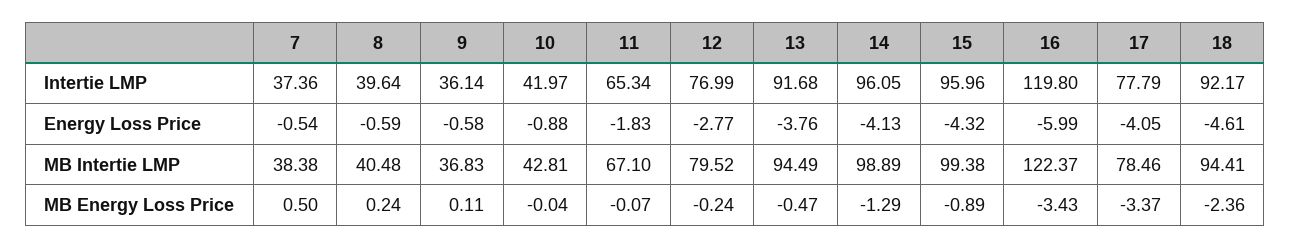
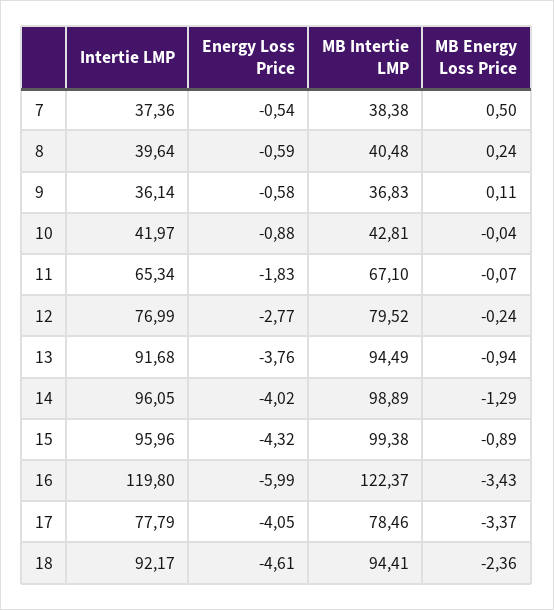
14, Energy Loss Price: -4.13 -> -4.02
13, MB Energy Loss Price: -0.47 -> -0.94

